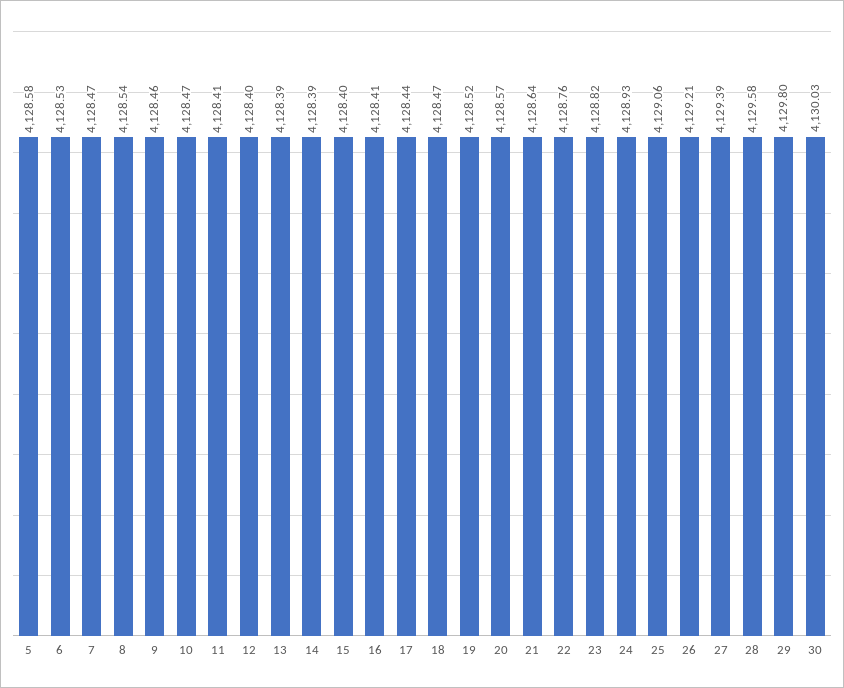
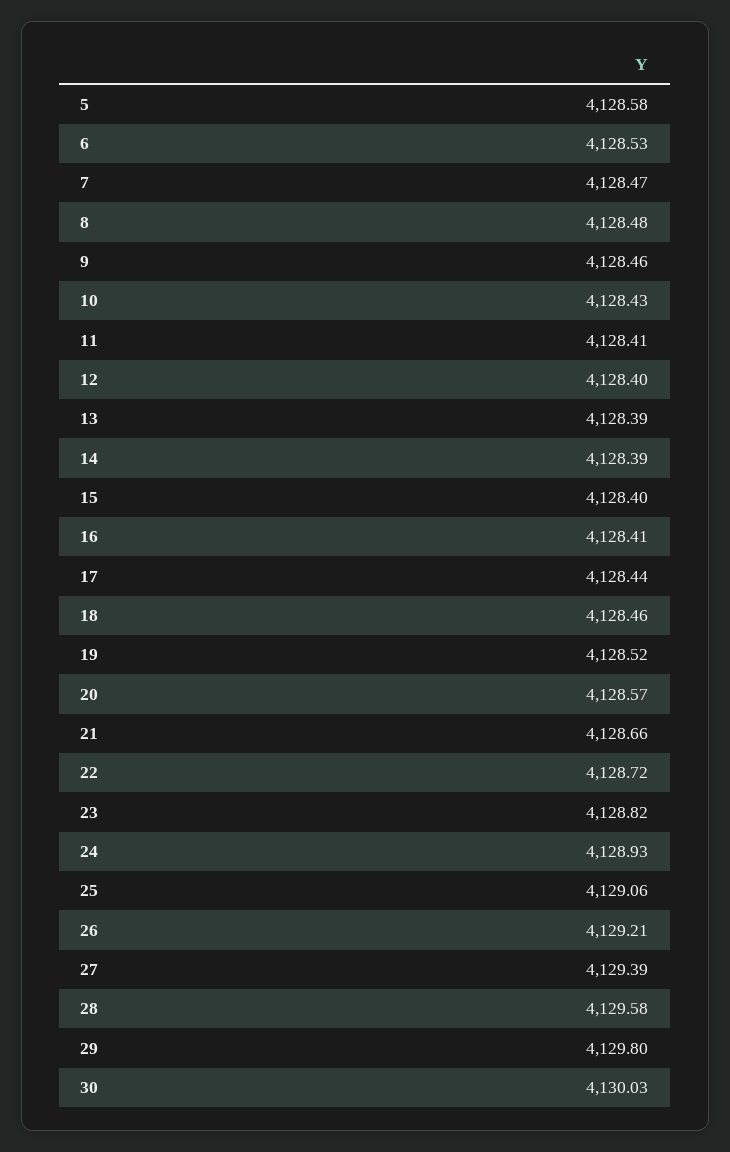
8: 4128.54 -> 4128.48
10: 4128.47 -> 4128.43
18: 4128.47 -> 4128.46
21: 4128.64 -> 4128.66
22: 4128.76 -> 4128.72

